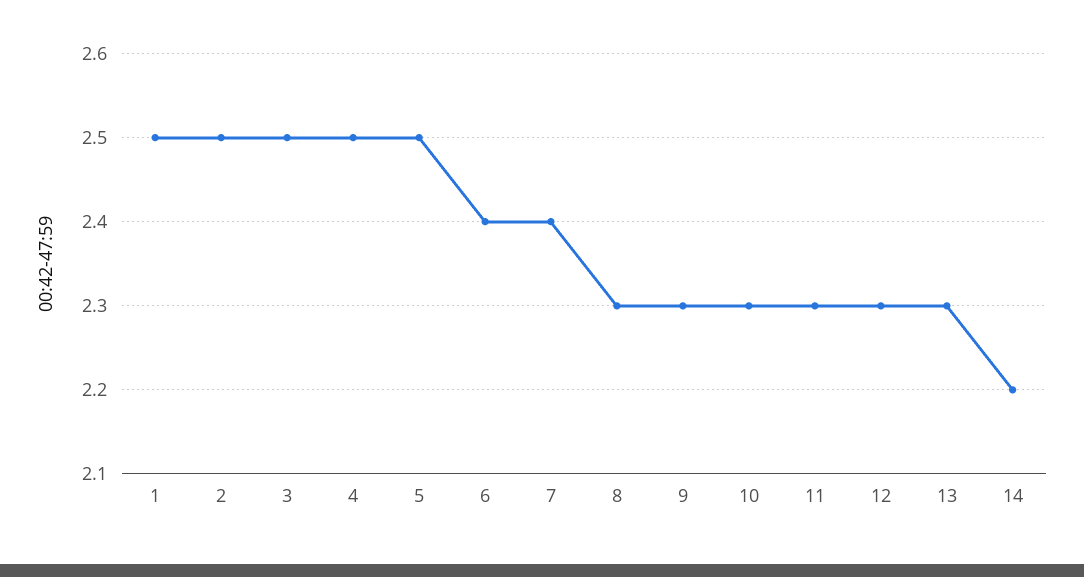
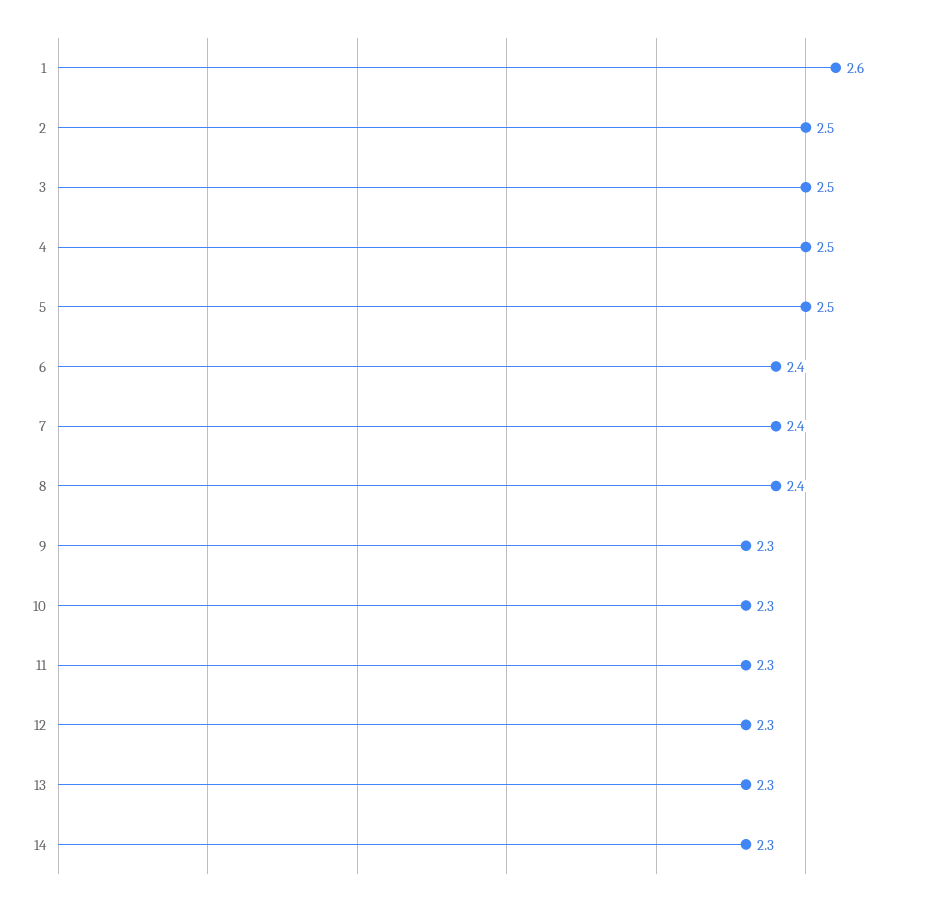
1: 2.5 -> 2.6
8: 2.3 -> 2.4
14: 2.2 -> 2.3

